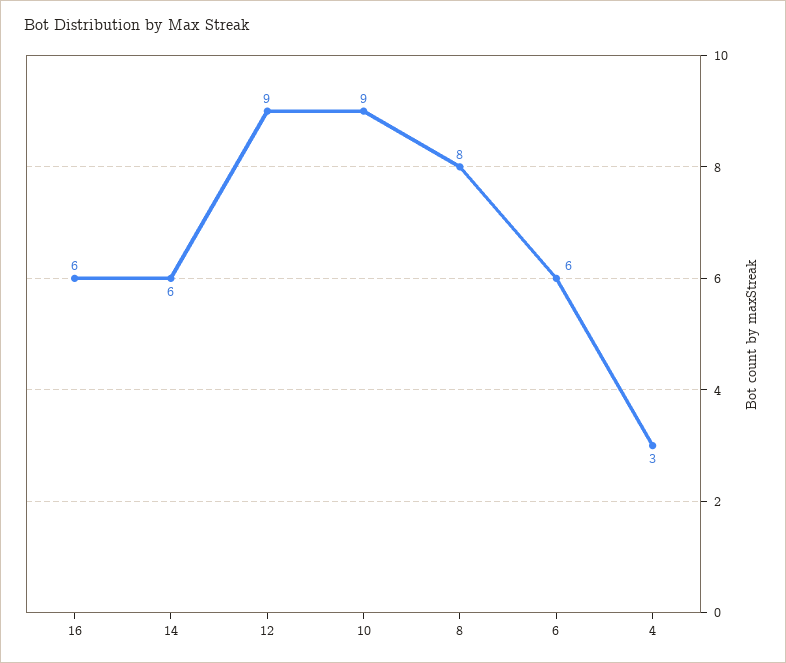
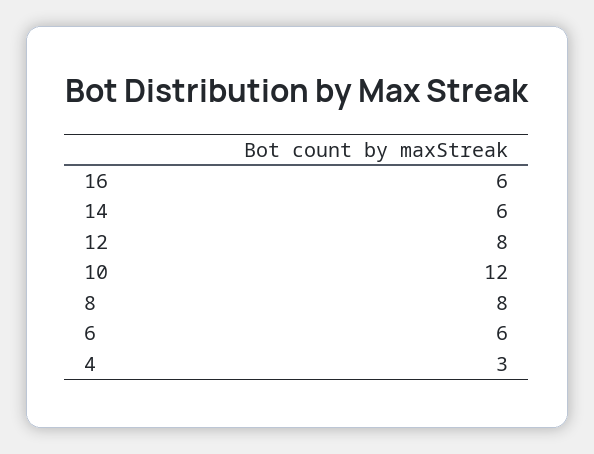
12: 9 -> 8
10: 9 -> 12

